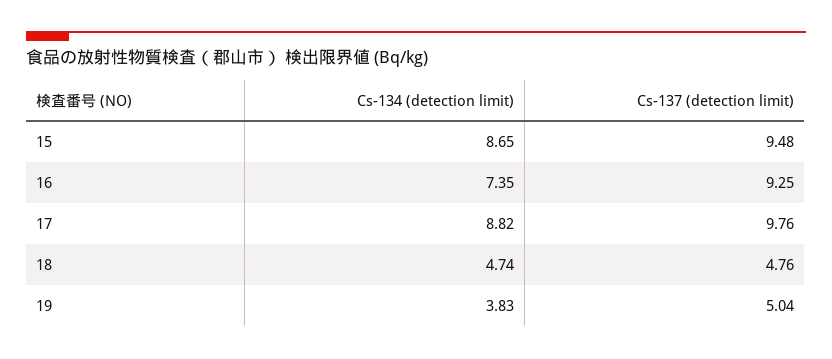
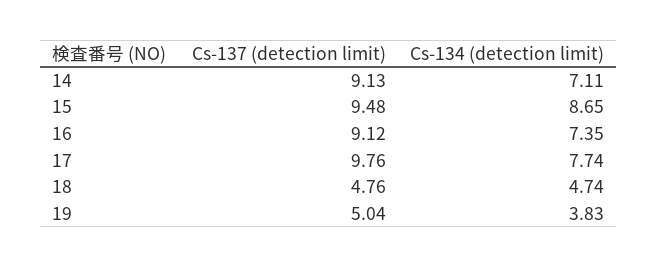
Cs-137 (detection limit), 16: 9.25 -> 9.12
Cs-134 (detection limit), 17: 8.82 -> 7.74
Cs-137 (detection limit), 14: none -> 9.13
Cs-134 (detection limit), 14: none -> 7.11

